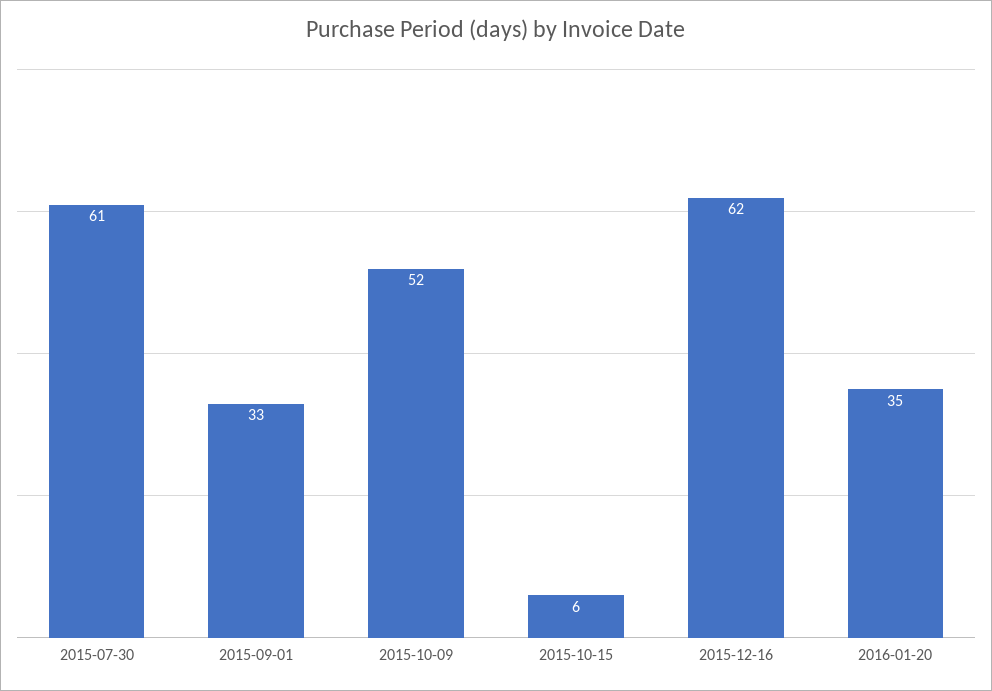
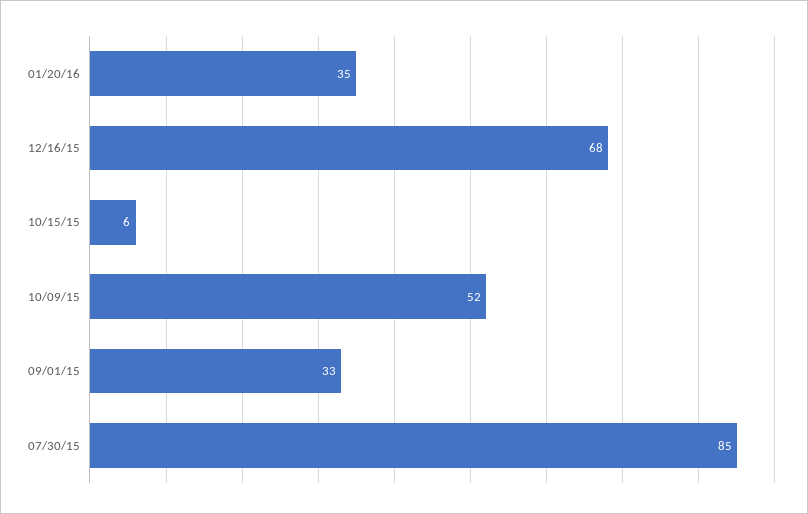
2015-07-30: 61 -> 85
2015-12-16: 62 -> 68

